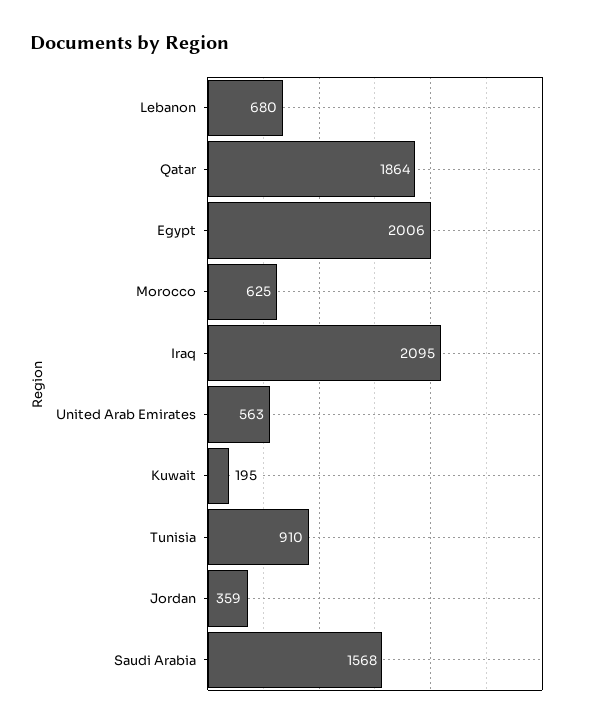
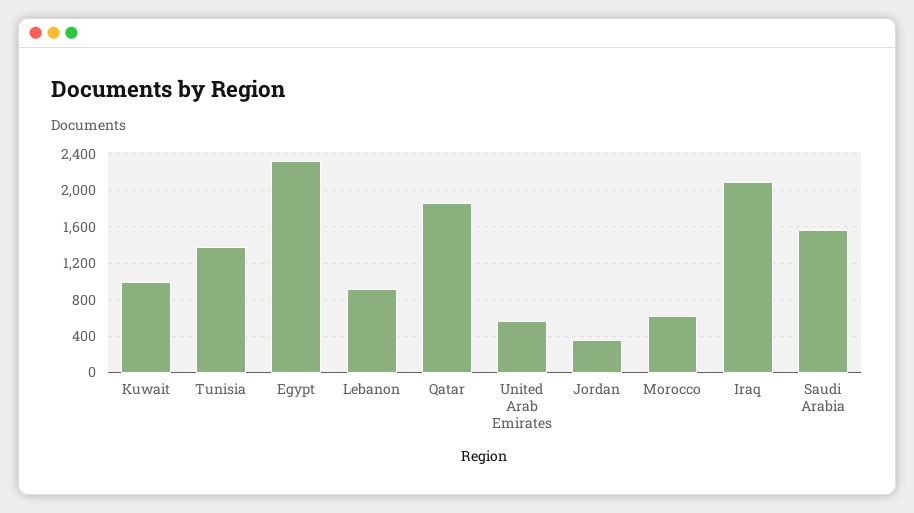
Lebanon: 680 -> 900
Egypt: 2006 -> 2300
Kuwait: 195 -> 1000
Tunisia: 910 -> 1400

